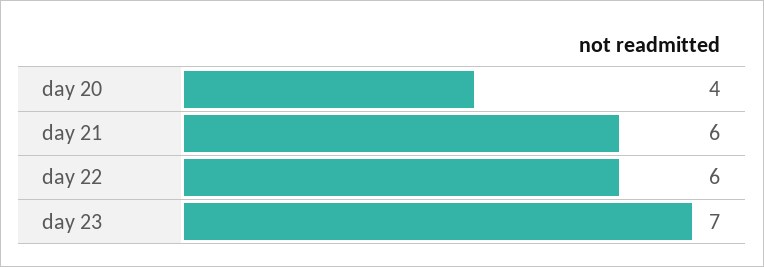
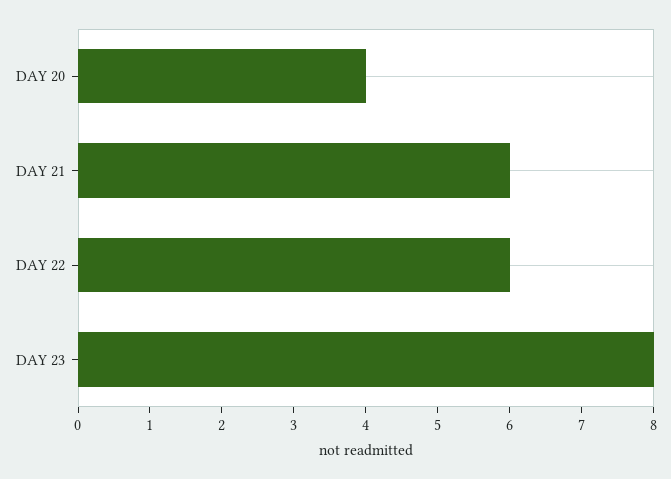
day 23: 7 -> 8

